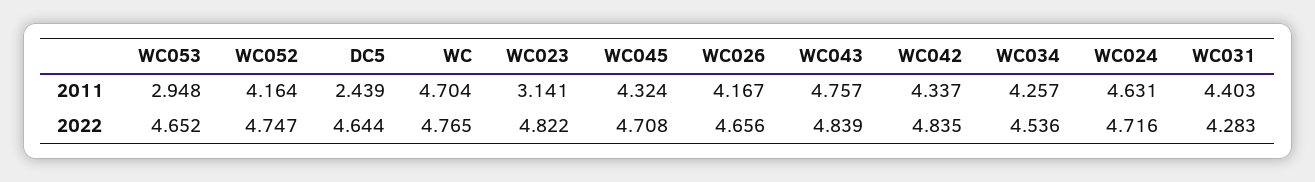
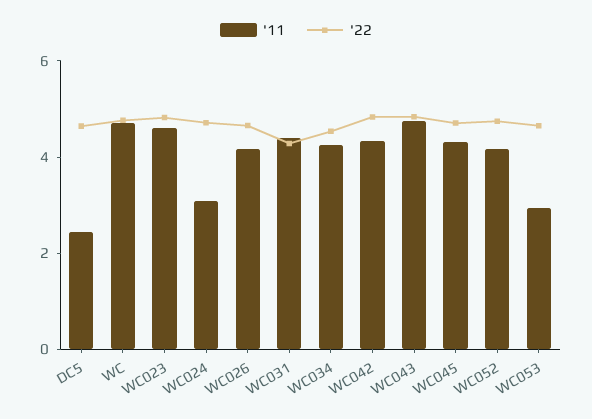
2011, WC023: 3.141 -> 4.5
2011, WC024: 4.631 -> 3

